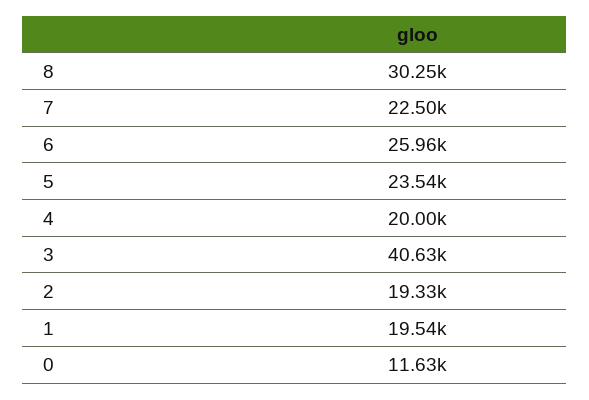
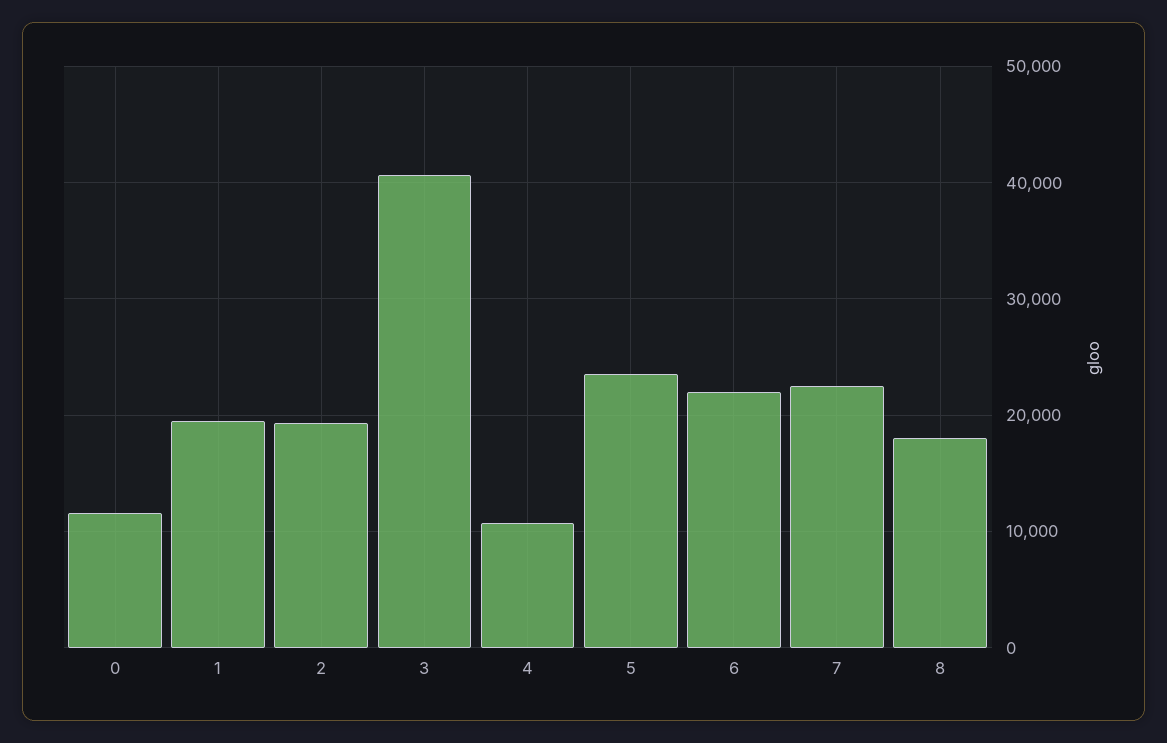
8: 30250 -> 18000
6: 25960 -> 22000
4: 20000 -> 11000

